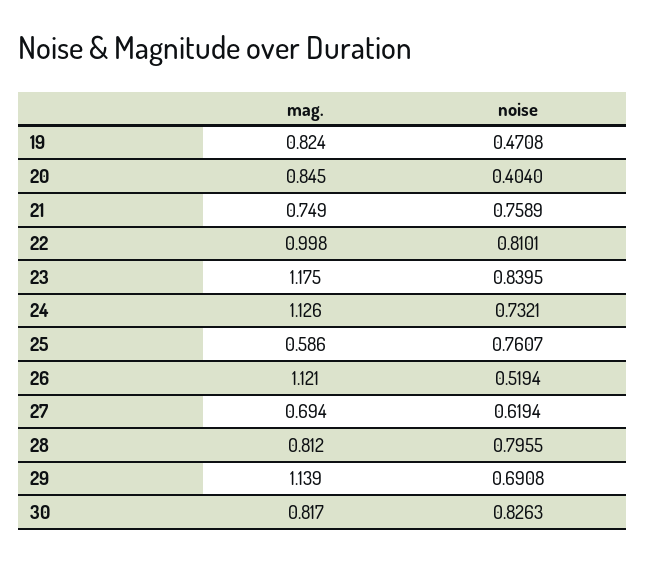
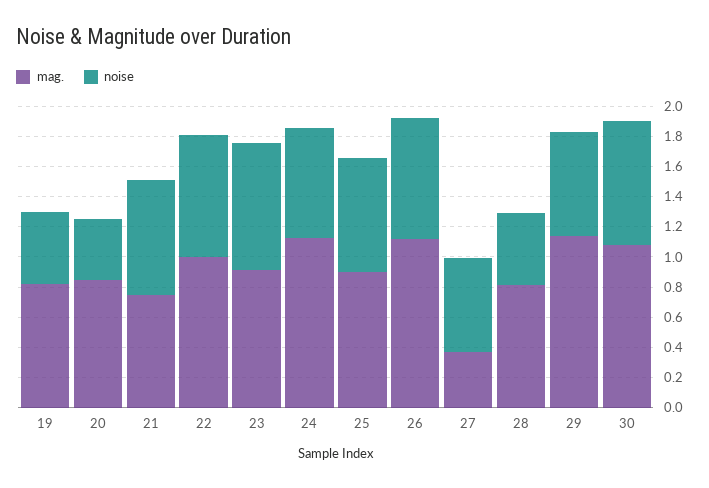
mag., 23: 1.175 -> 0.9
mag., 25: 0.586 -> 0.9
noise, 26: 0.5194 -> 0.8
mag., 27: 0.694 -> 0.4
noise, 28: 0.7955 -> 0.5
mag., 30: 0.817 -> 1.1

